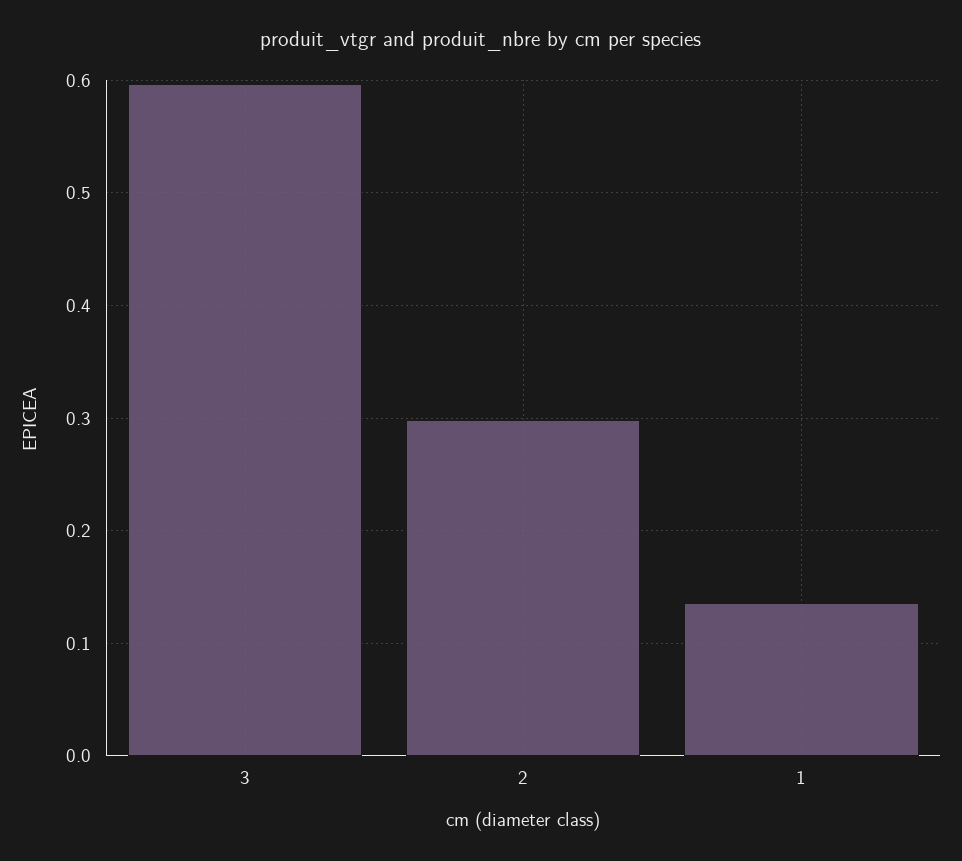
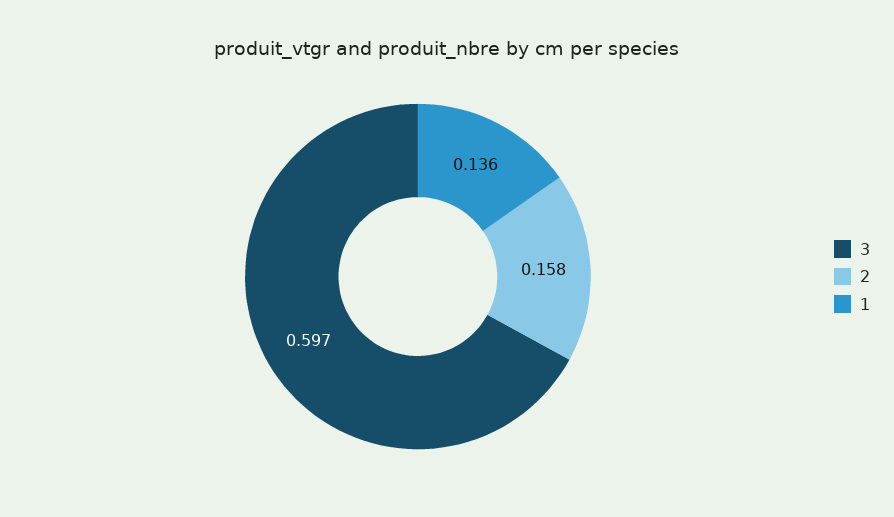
2: 0.3 -> 0.158

